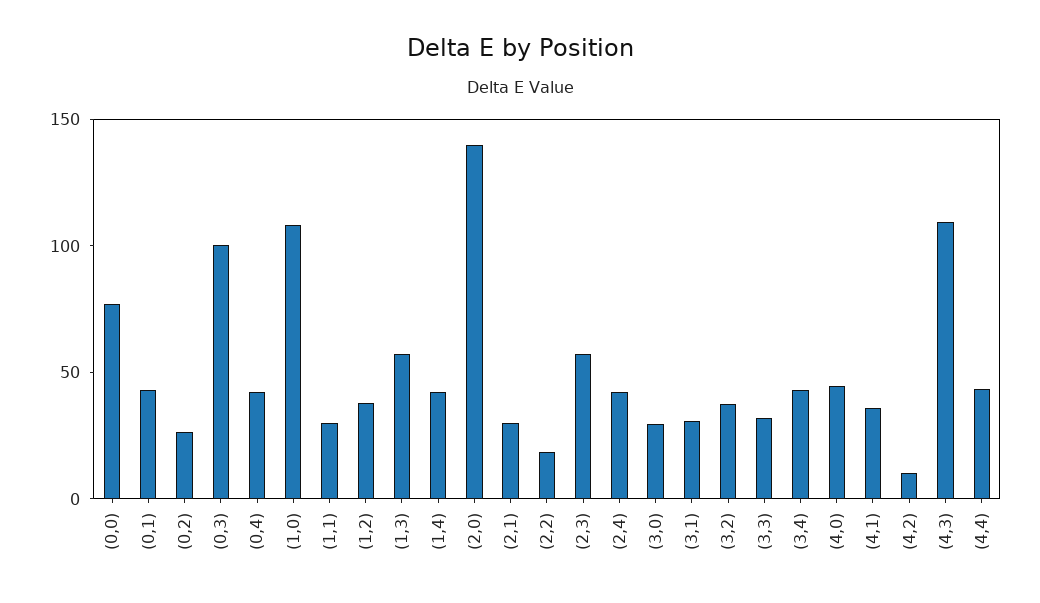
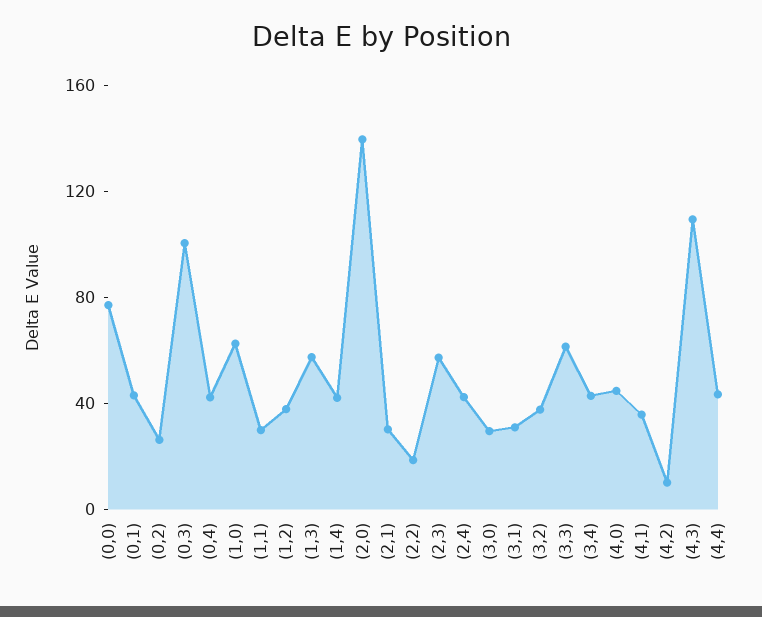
(1,0): 110 -> 60
(3,3): 30 -> 60

